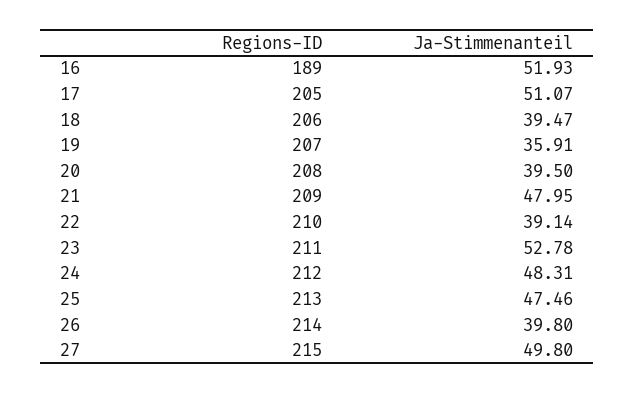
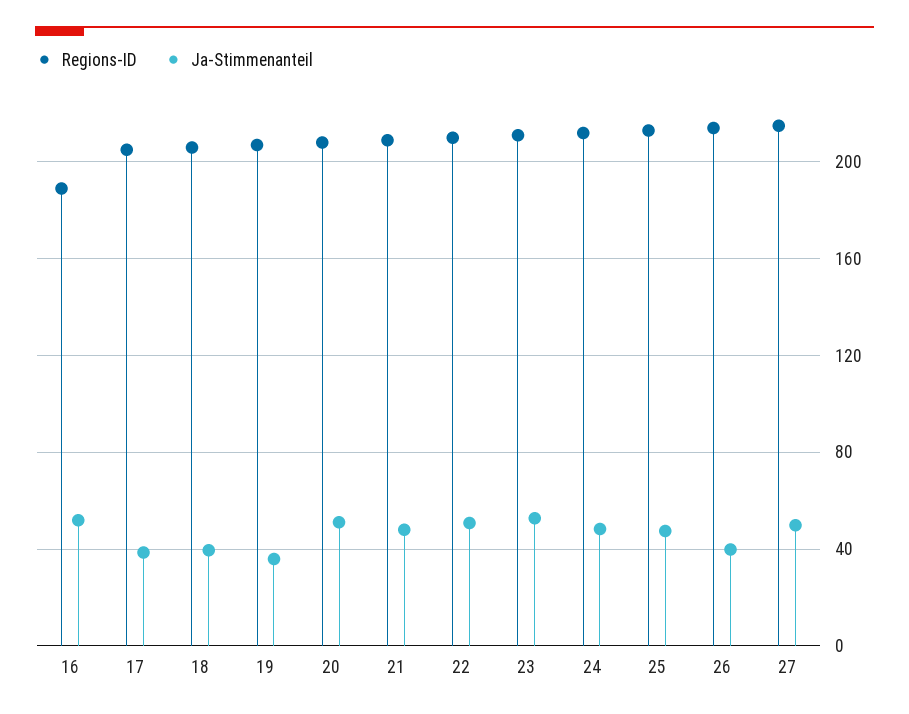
Ja-Stimmenanteil, 17: 51.07 -> 40
Ja-Stimmenanteil, 20: 39.5 -> 50
Ja-Stimmenanteil, 22: 39.14 -> 50

